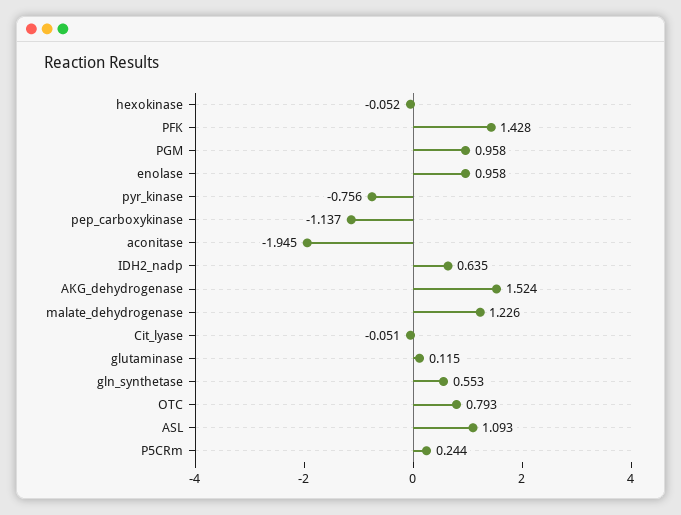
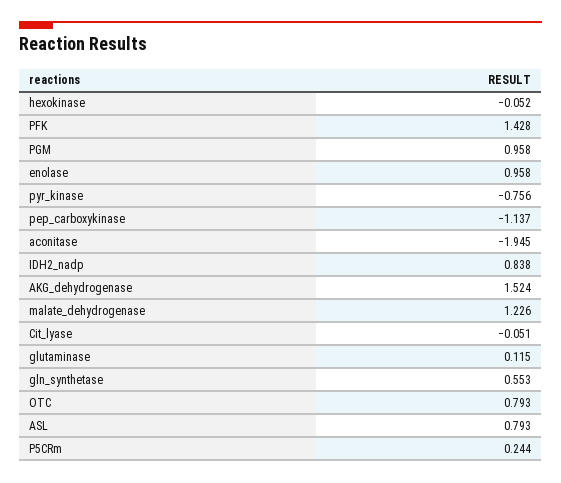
IDH2_nadp: 0.635 -> 0.838
ASL: 1.093 -> 0.793

